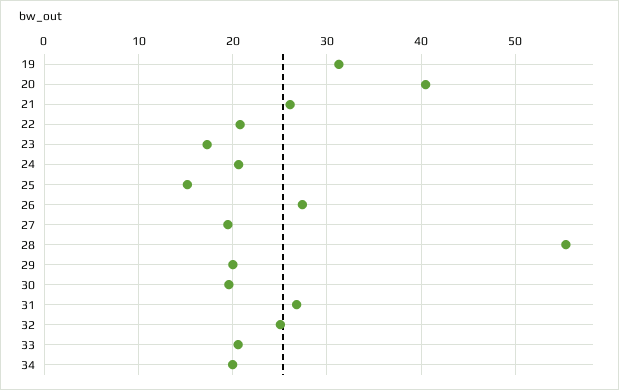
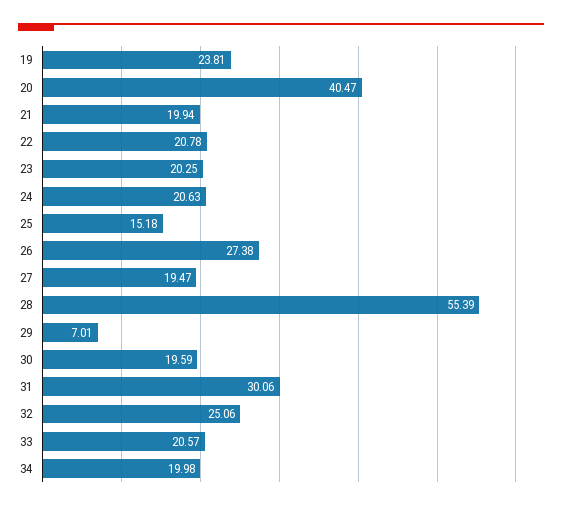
19: 31 -> 23.81
21: 26 -> 19.94
23: 17 -> 20.25
29: 20 -> 7.01
31: 27 -> 30.06

